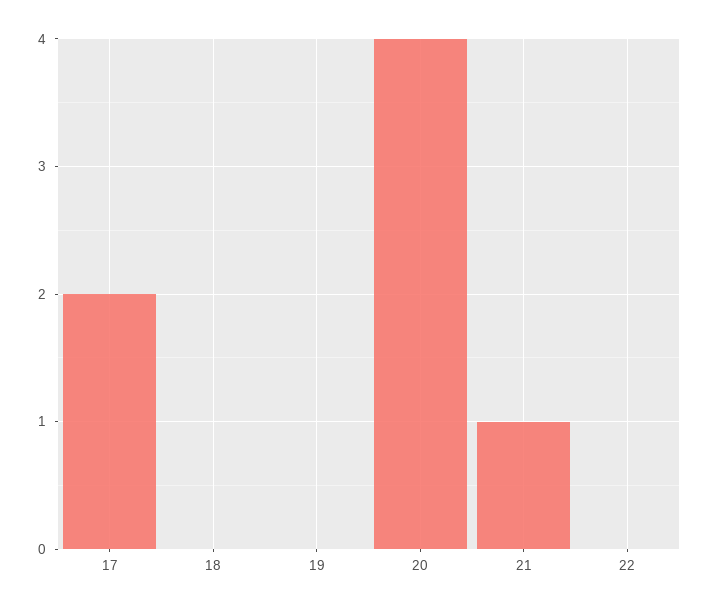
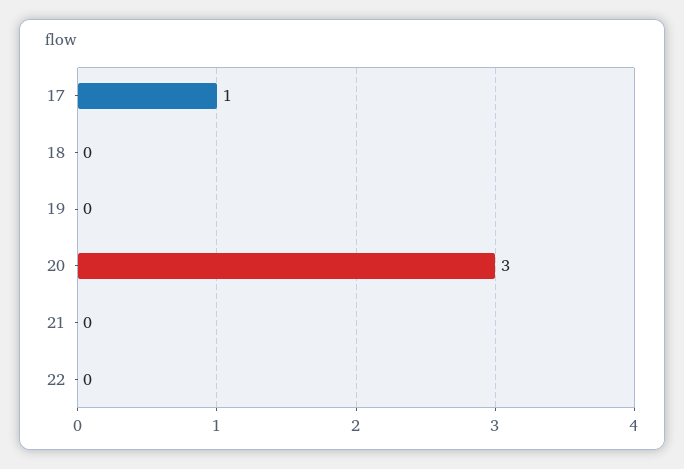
17: 2 -> 1
20: 4 -> 3
21: 1 -> 0

